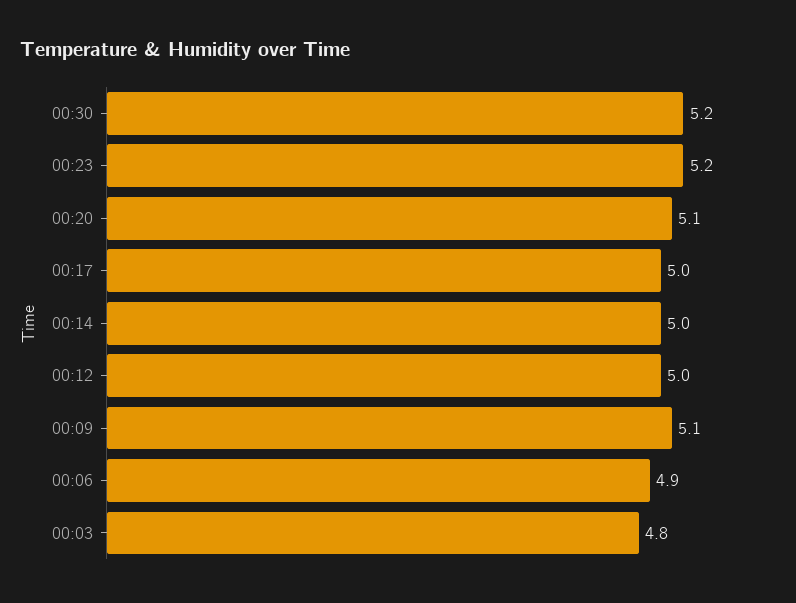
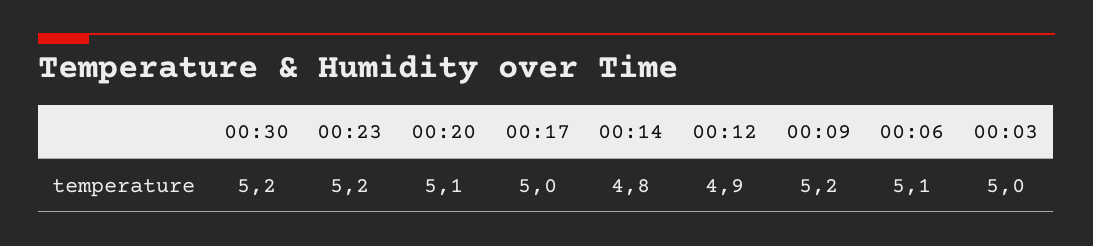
00:14: 5 -> 4.8
00:12: 5 -> 4.9
00:09: 5.1 -> 5.2
00:06: 4.9 -> 5.1
00:03: 4.8 -> 5

